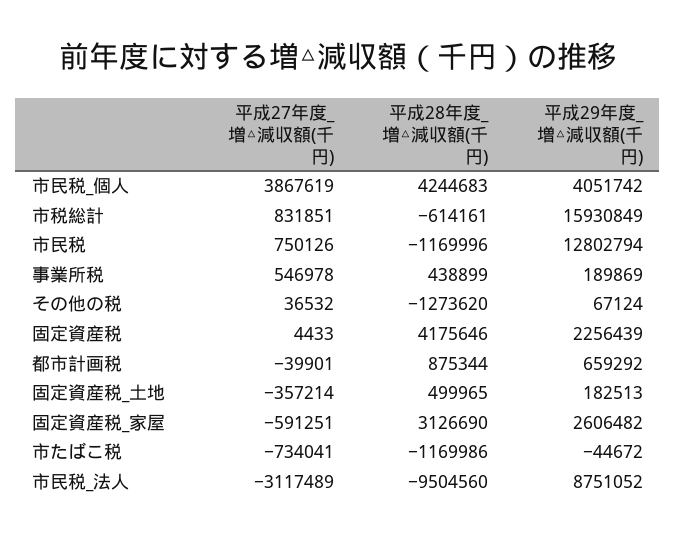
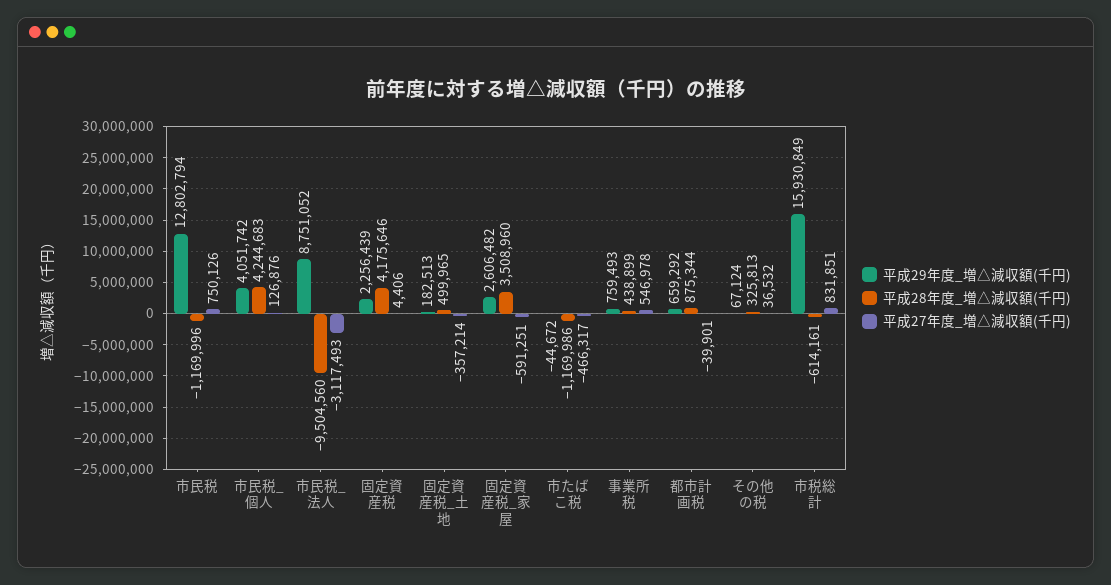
平成27年度_増△減収額(千円), 市民税_個人: 3867619 -> 126876
平成29年度_増△減収額(千円), 事業所税: 189869 -> 759493
平成28年度_増△減収額(千円), その他の税: -1273620 -> 325813
平成27年度_増△減収額(千円), 固定資産税: 4433 -> 4406
平成28年度_増△減収額(千円), 固定資産税_家屋: 3126690 -> 3508960
平成27年度_増△減収額(千円), 市たばこ税: -734041 -> -466317
平成27年度_増△減収額(千円), 市民税_法人: -3117489 -> -3117493

